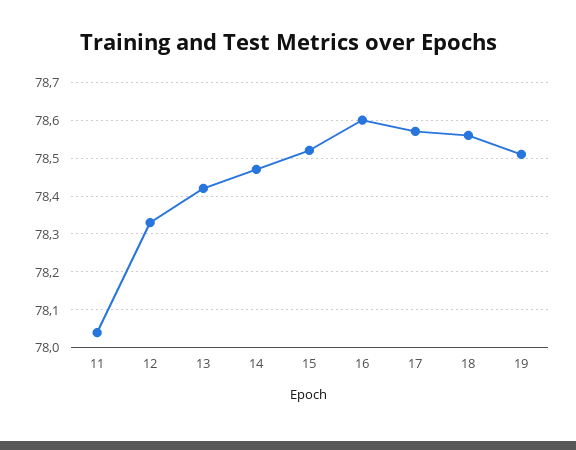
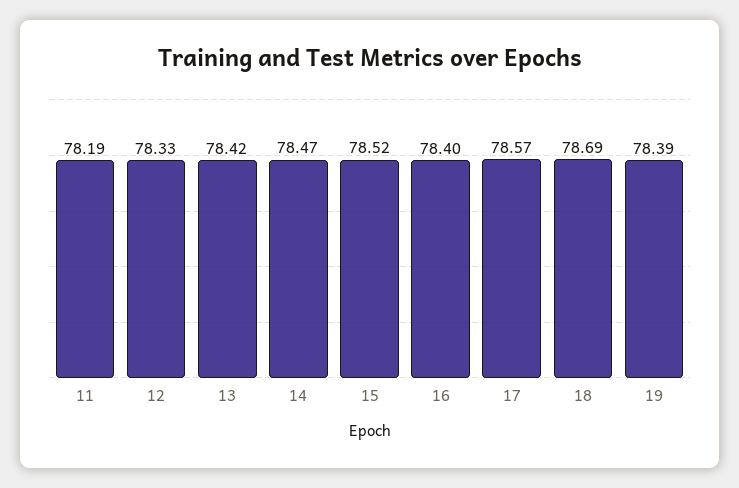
11: 78.05 -> 78.19
16: 78.6 -> 78.4
18: 78.55 -> 78.69
19: 78.5 -> 78.39

